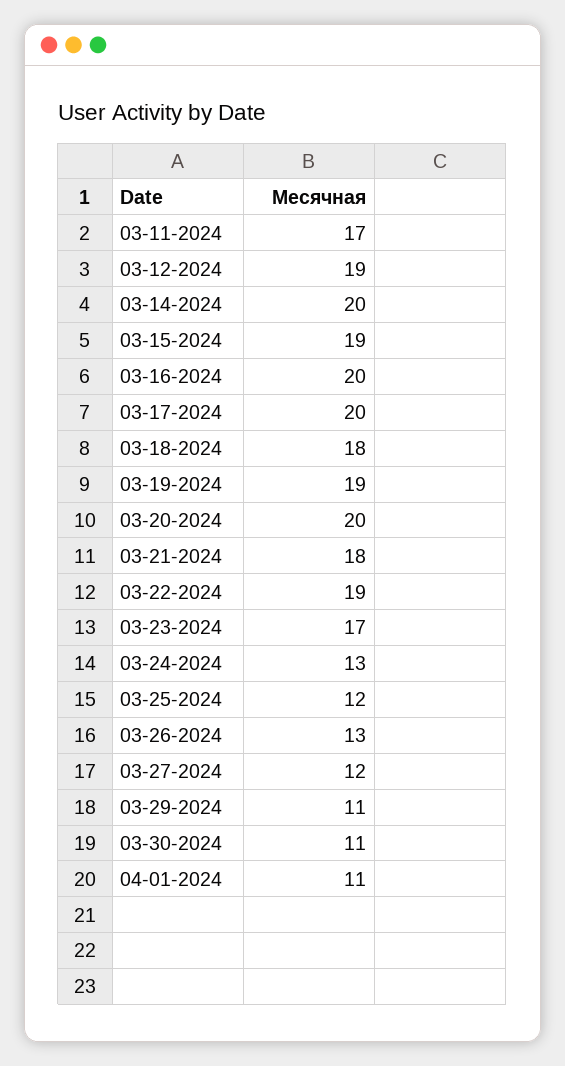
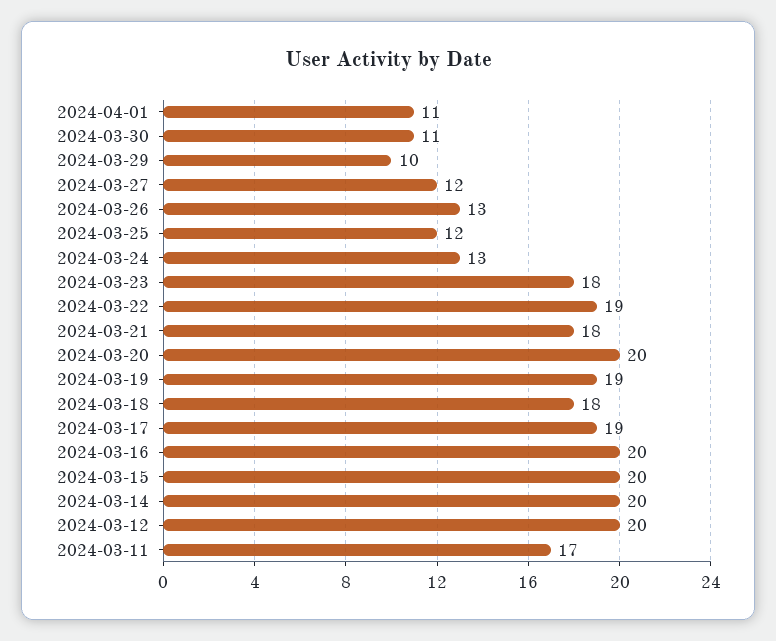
03-12-2024: 19 -> 20
03-15-2024: 19 -> 20
03-17-2024: 20 -> 19
03-23-2024: 17 -> 18
03-29-2024: 11 -> 10

